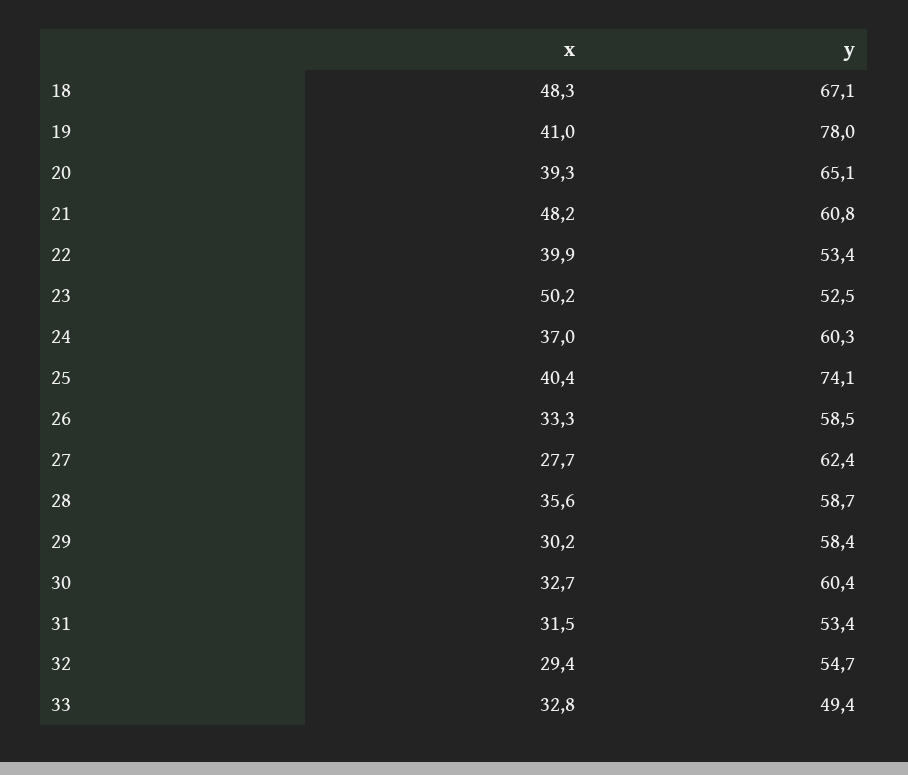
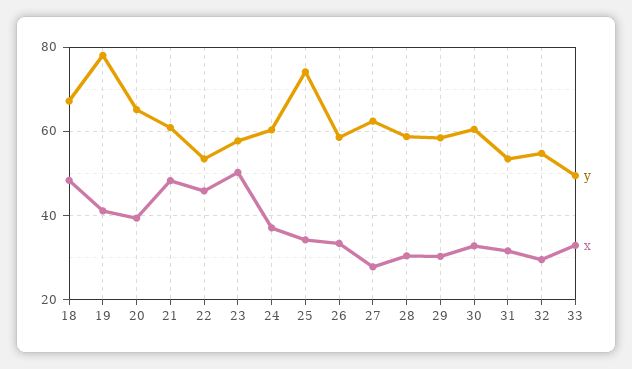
x, 22: 39.9 -> 46
y, 23: 52.5 -> 58
x, 25: 40.4 -> 34
x, 28: 35.6 -> 30

